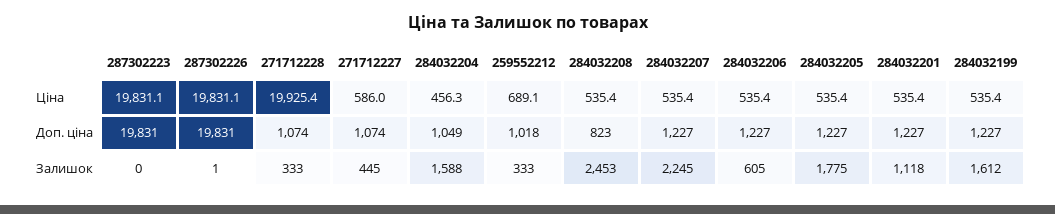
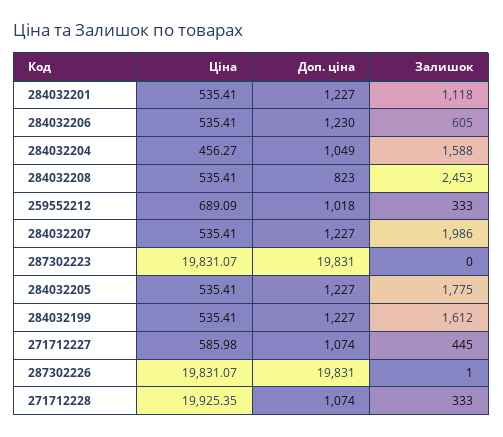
284032206, Доп. ціна: 1227 -> 1230
284032207, Залишок: 2245 -> 1986

